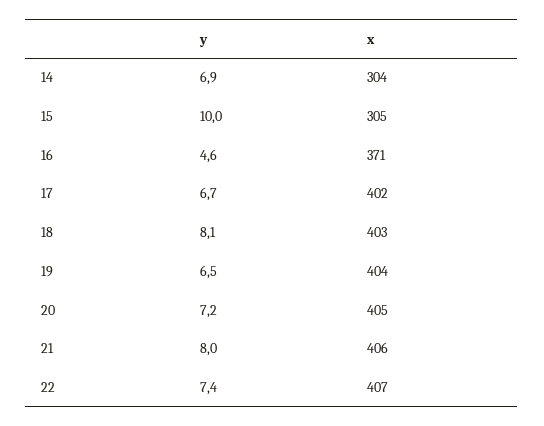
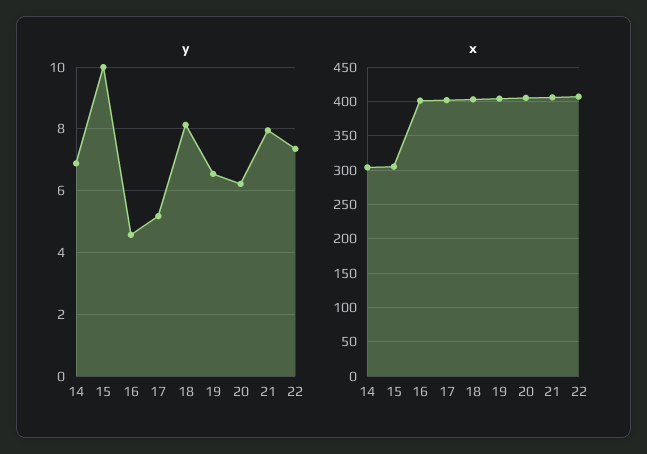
x, 16: 371 -> 400
y, 17: 6.7 -> 5.2
y, 20: 7.2 -> 6.2

